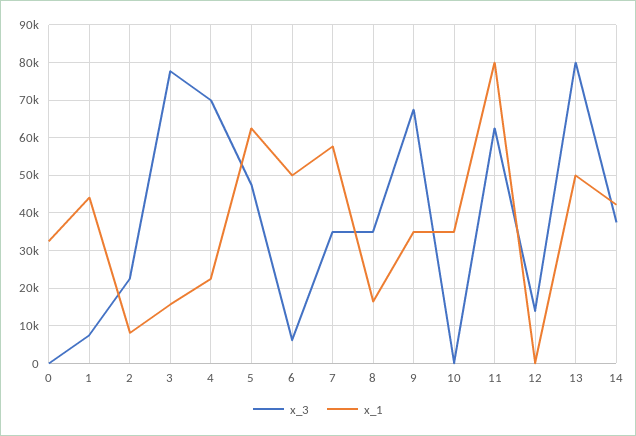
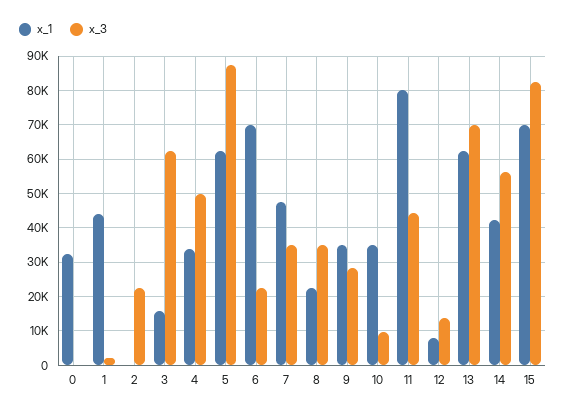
x_3, 1: 8000 -> 2000
x_1, 2: 8000 -> 0
x_3, 3: 78000 -> 62000
x_3, 4: 70000 -> 50000
x_1, 4: 22000 -> 34000
x_3, 5: 48000 -> 88000
x_3, 6: 6000 -> 22000
x_1, 6: 50000 -> 70000
x_1, 7: 58000 -> 48000
x_1, 8: 16000 -> 22000
x_3, 9: 68000 -> 28000
x_3, 10: 0 -> 10000
x_3, 11: 62000 -> 44000
x_1, 12: 0 -> 8000
x_3, 13: 80000 -> 70000
x_1, 13: 50000 -> 62000
x_3, 14: 38000 -> 56000
x_1, 15: none -> 70000
x_3, 15: none -> 82000

